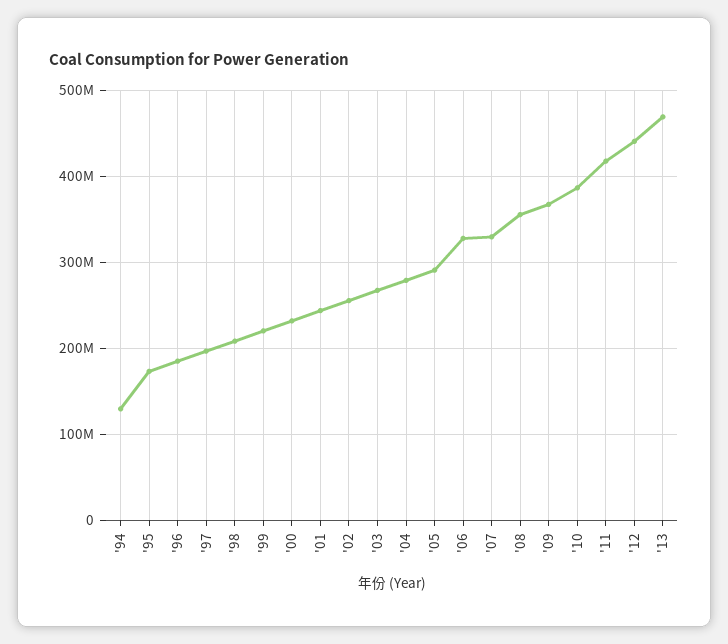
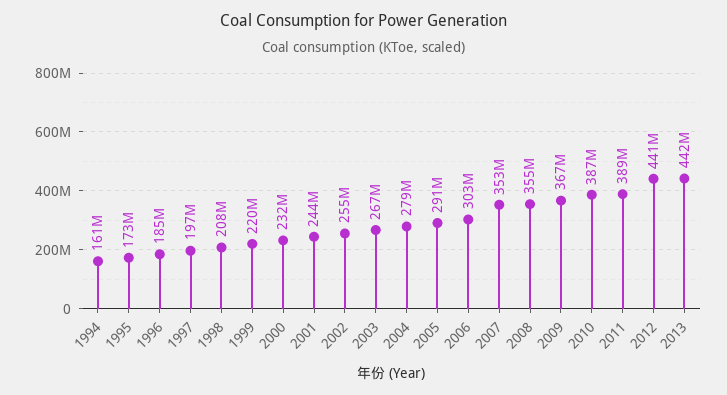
'94: 130000000 -> 161000000
'06: 330000000 -> 303000000
'07: 330000000 -> 353000000
'11: 420000000 -> 389000000
'13: 470000000 -> 442000000

